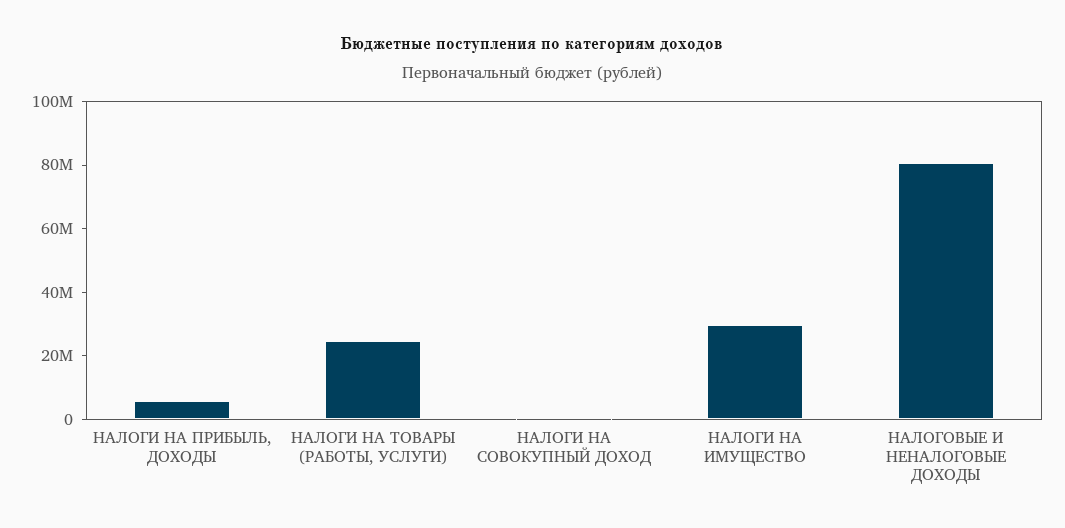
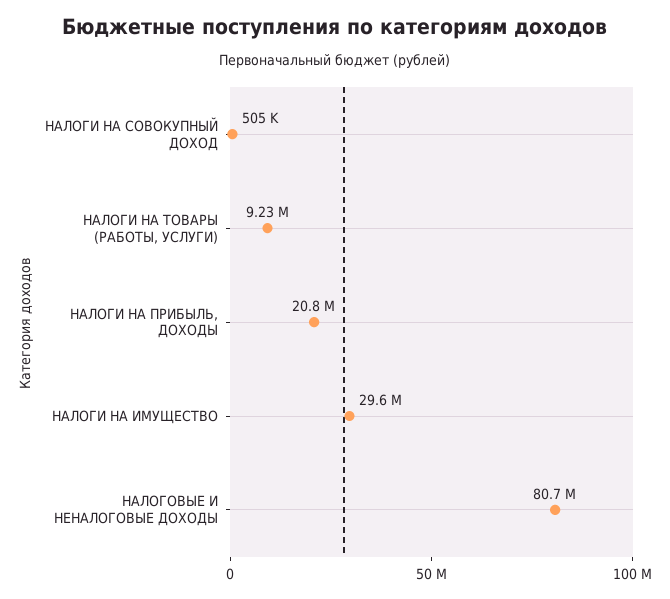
НАЛОГИ НА ПРИБЫЛЬ, ДОХОДЫ: 5000000 -> 20800000
НАЛОГИ НА ТОВАРЫ (РАБОТЫ, УСЛУГИ): 25000000 -> 9230000

